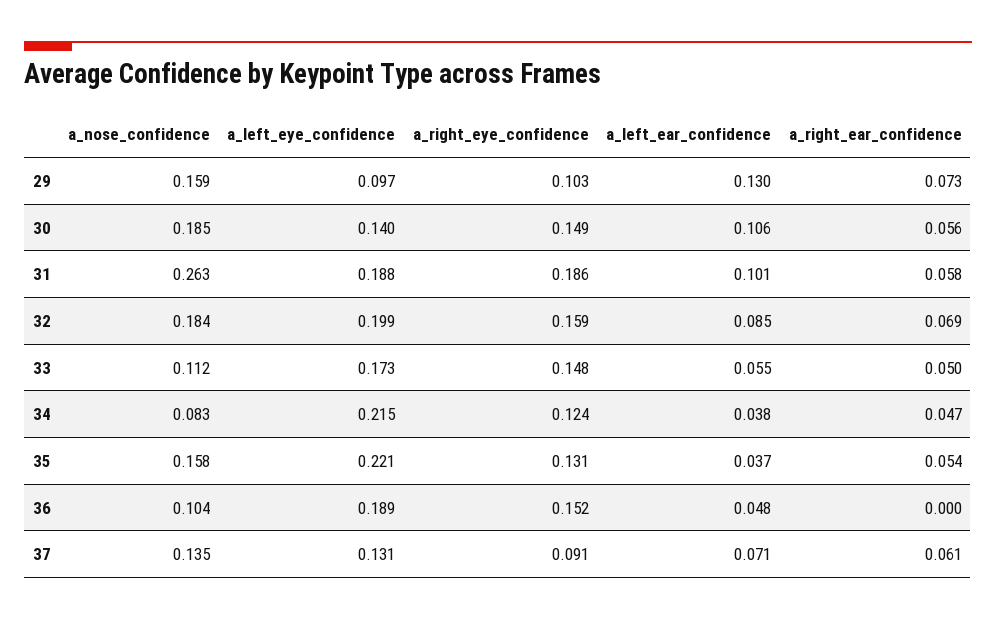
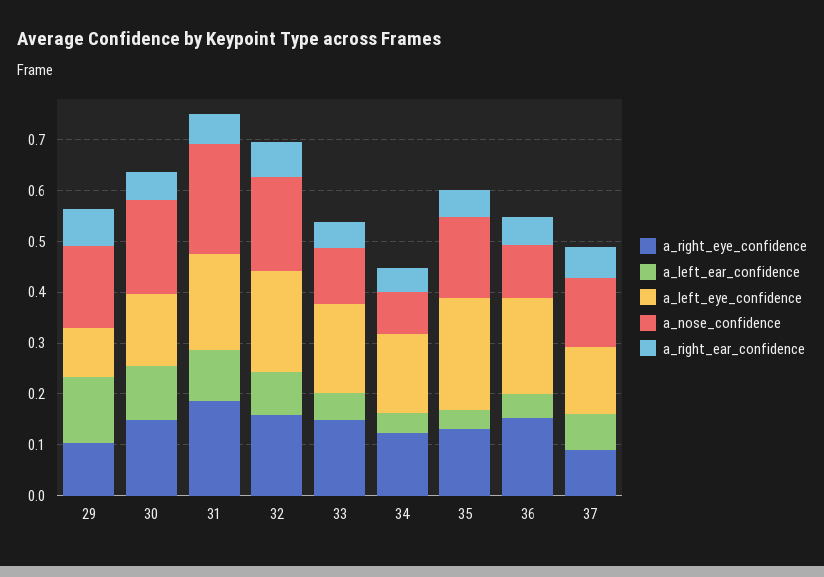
a_nose_confidence, 31: 0.263 -> 0.22
a_left_eye_confidence, 34: 0.215 -> 0.16
a_right_ear_confidence, 36: 0 -> 0.06

